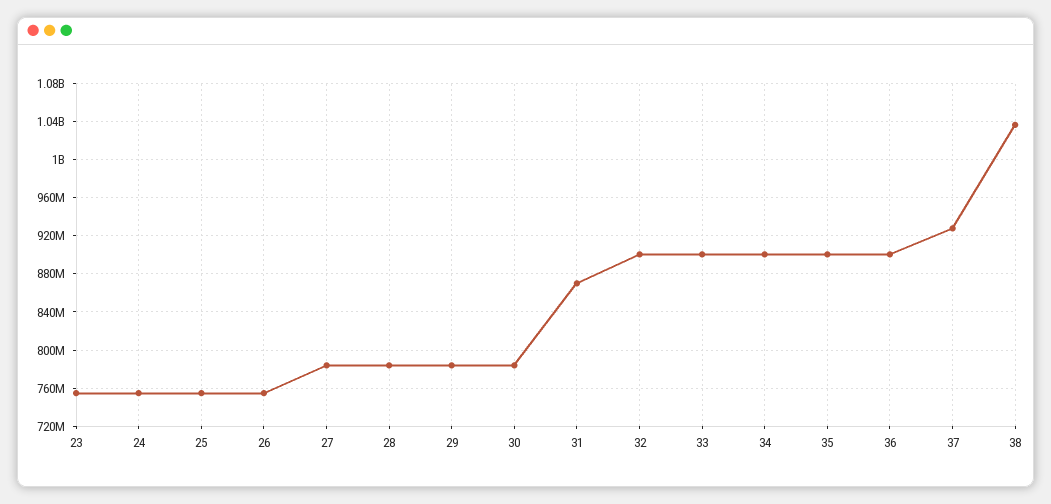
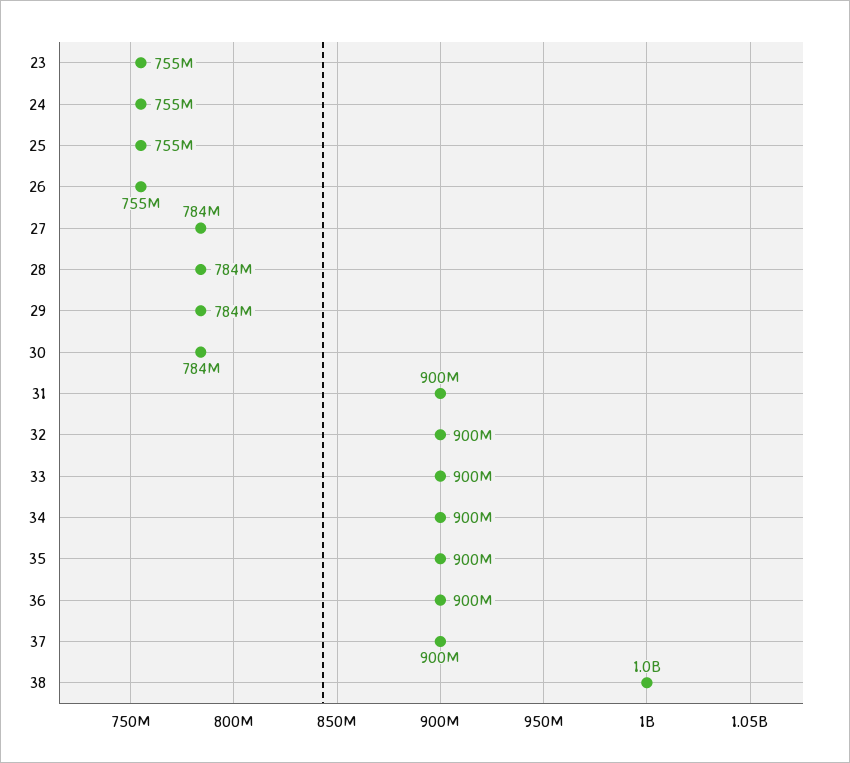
31: 870000000 -> 900000000
37: 930000000 -> 900000000

